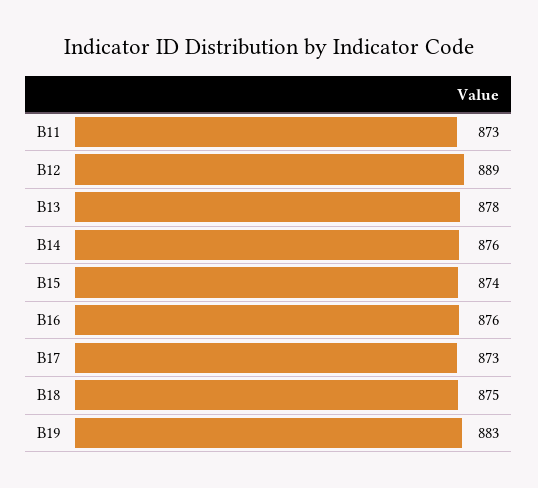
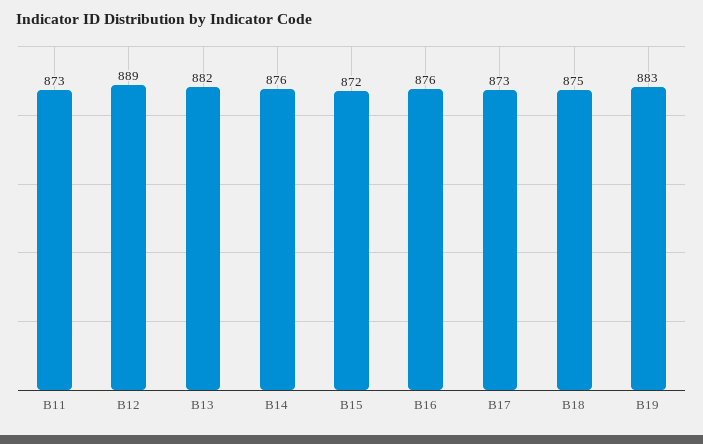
B13: 878 -> 882
B15: 874 -> 872

